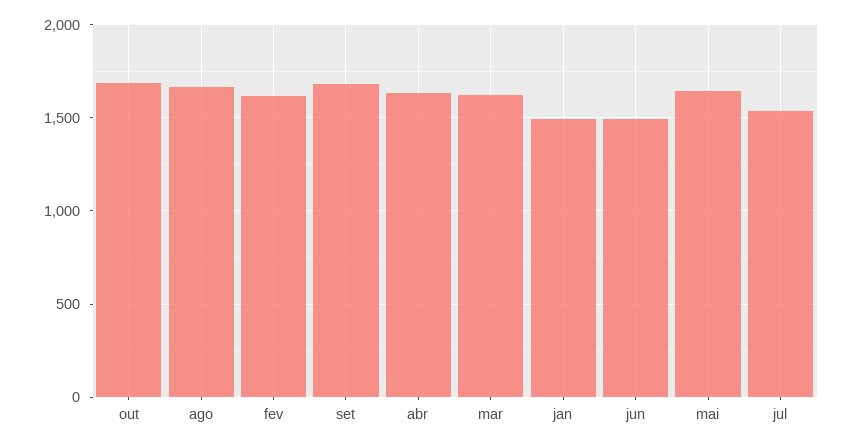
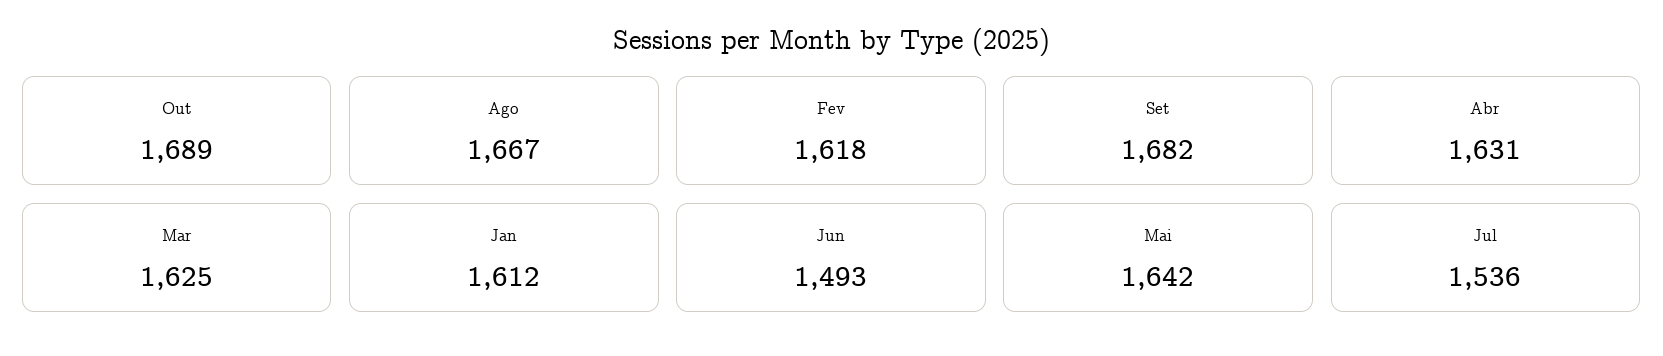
jan: 1500 -> 1612

